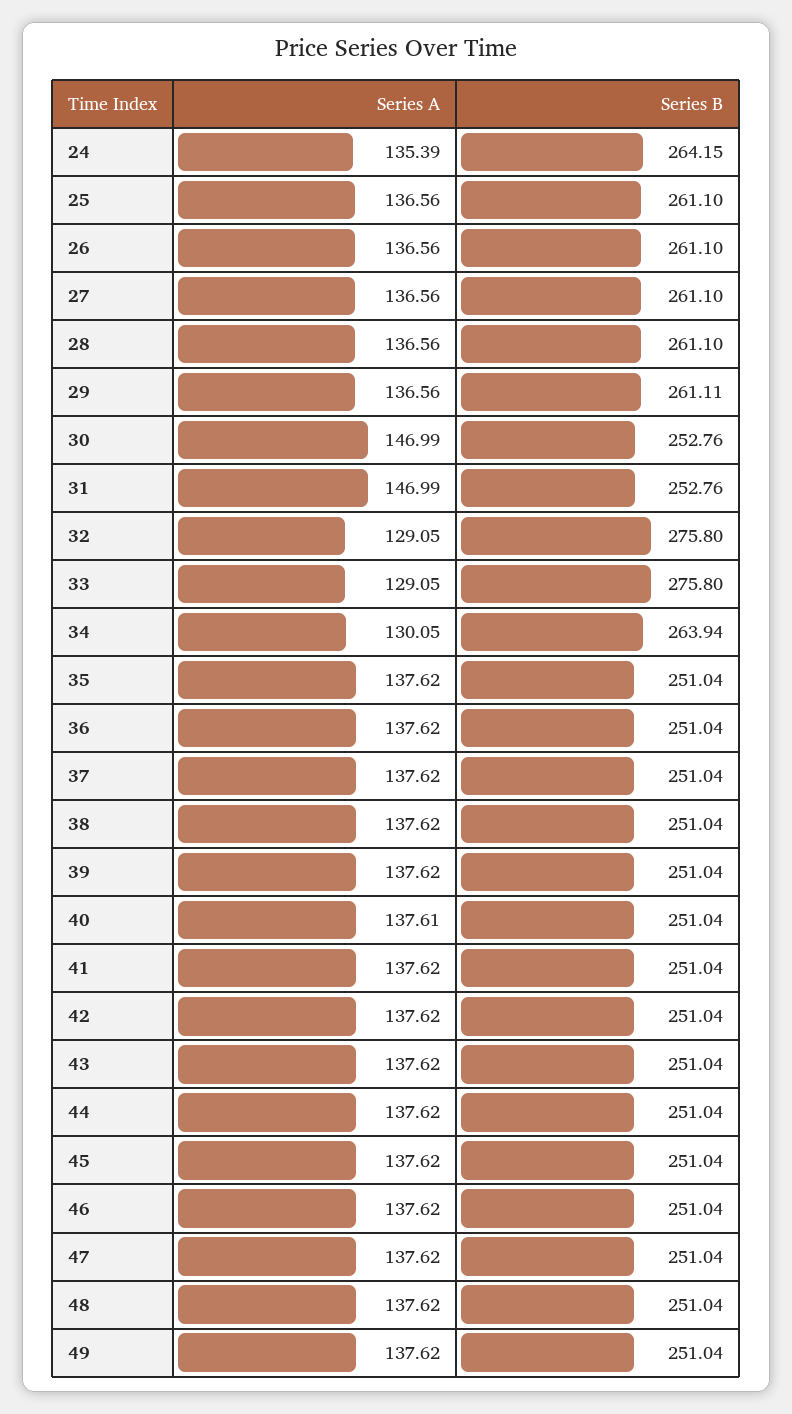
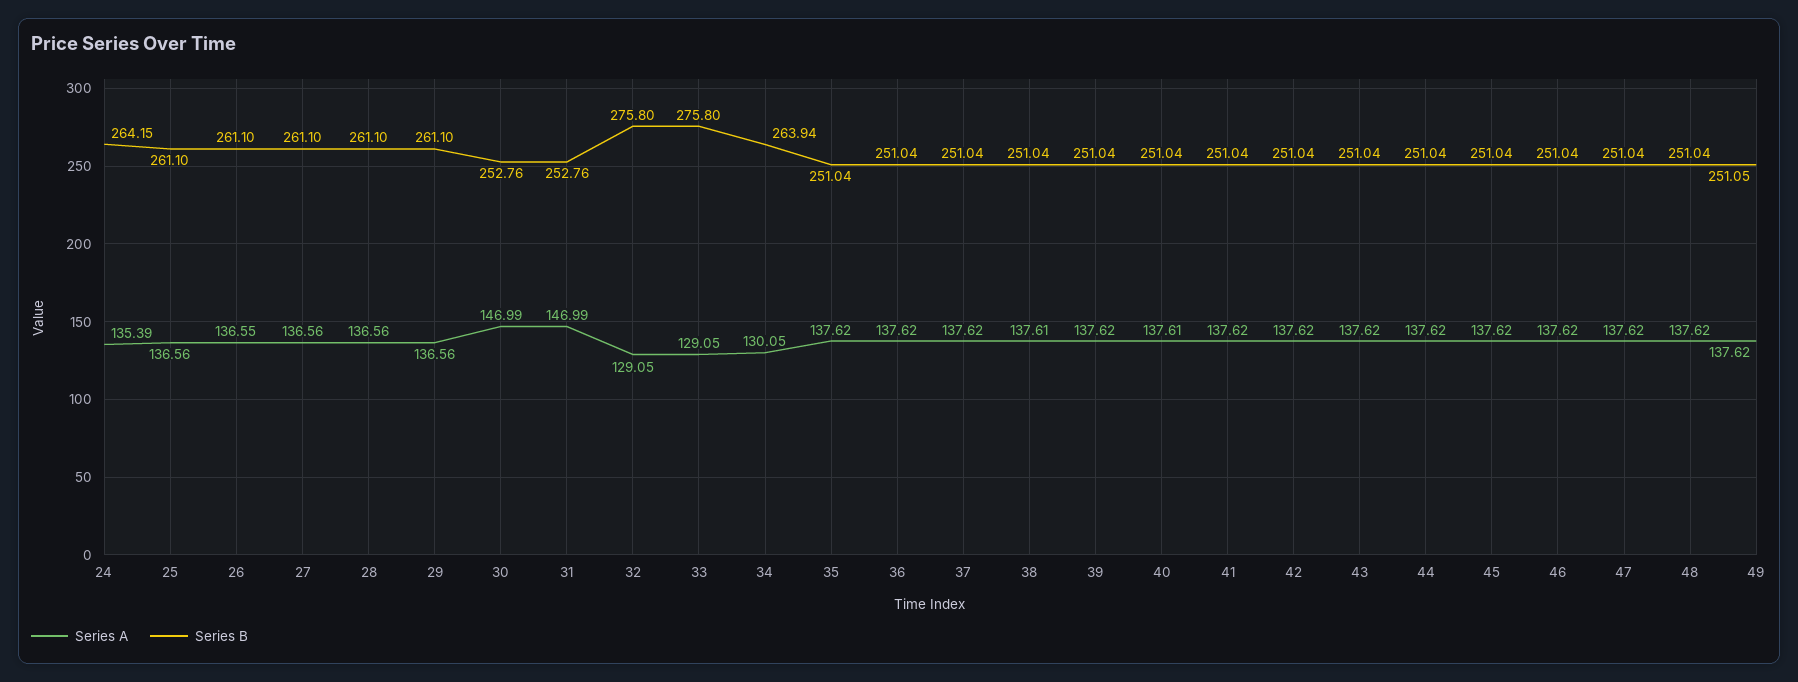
Series A, 26: 136.56 -> 136.55
Series B, 29: 261.11 -> 261.1
Series A, 38: 137.62 -> 137.61
Series B, 49: 251.04 -> 251.05

